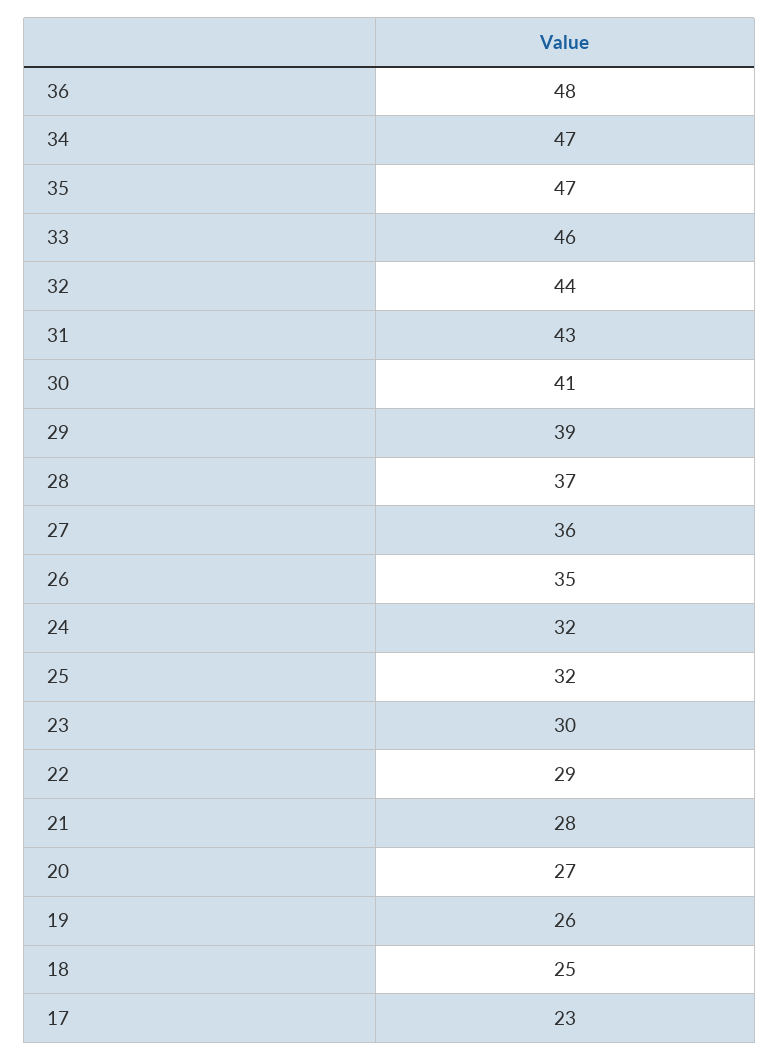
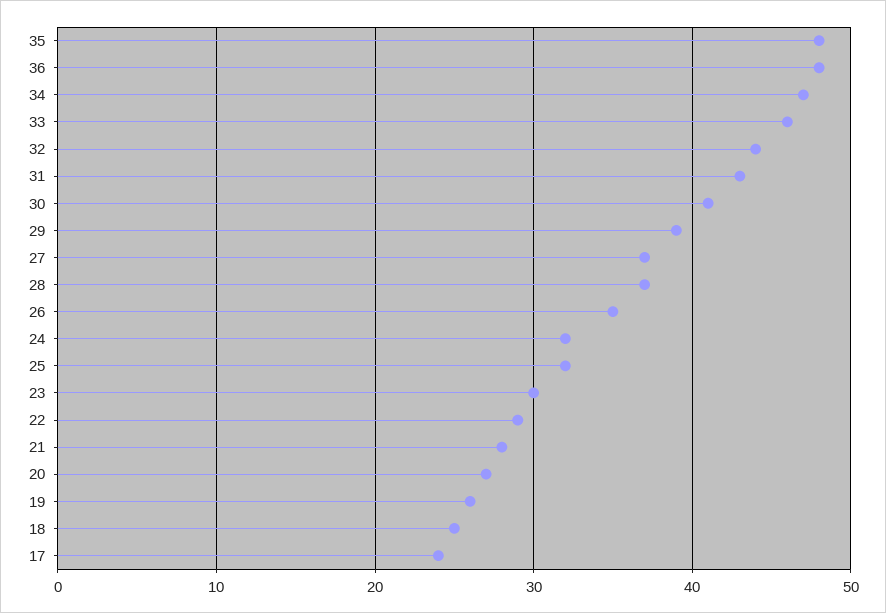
35: 47 -> 48
27: 36 -> 37
17: 23 -> 24

